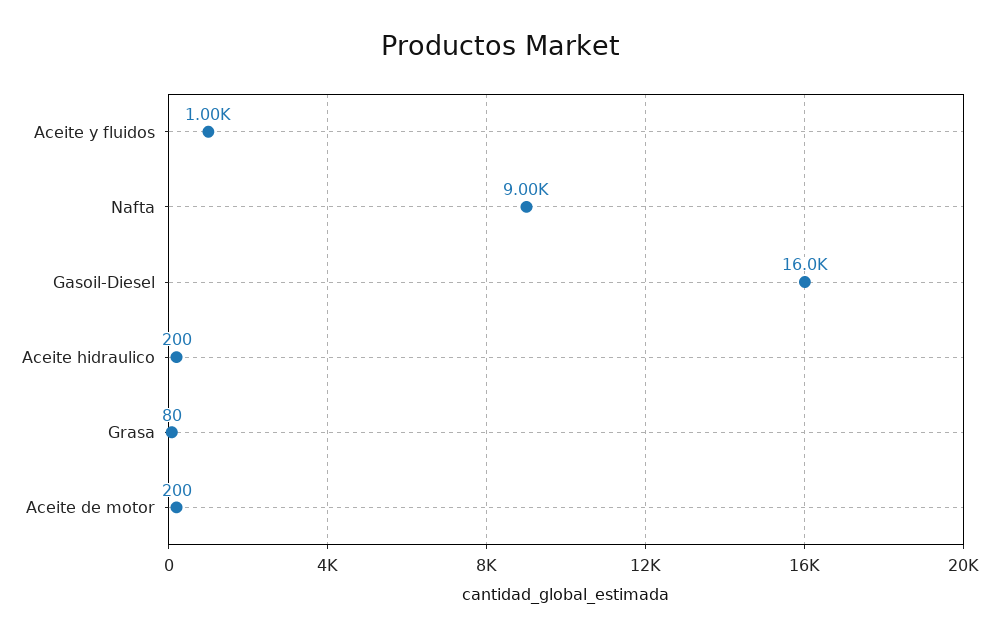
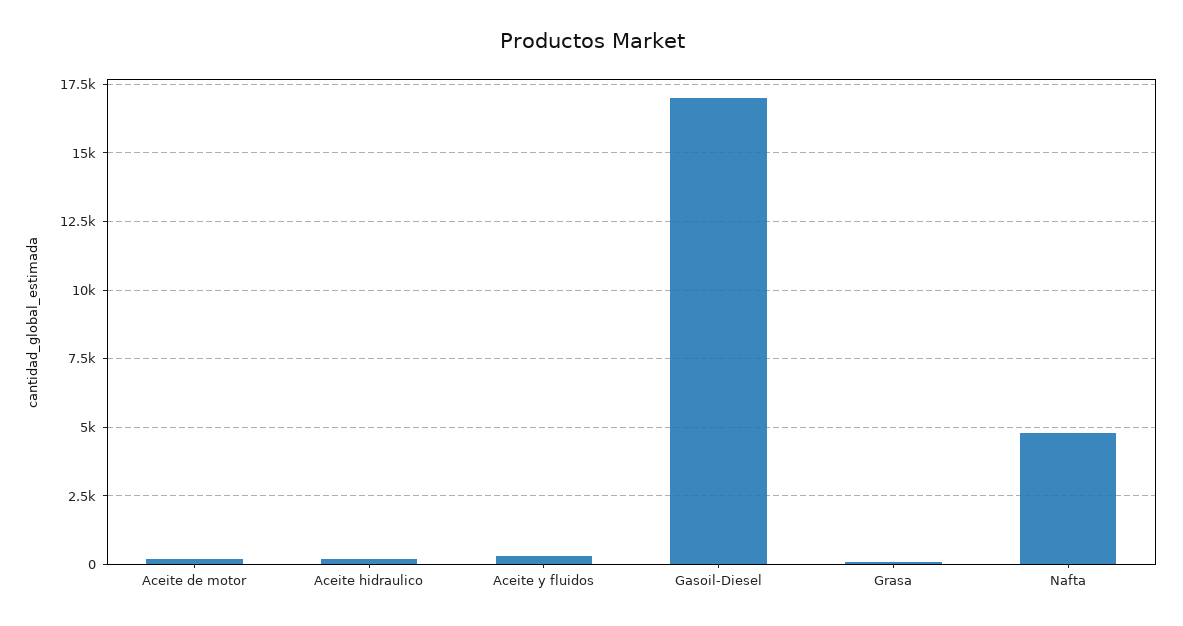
Aceite y fluidos: 1000 -> 250
Nafta: 9000 -> 4750
Gasoil-Diesel: 16000 -> 17000

